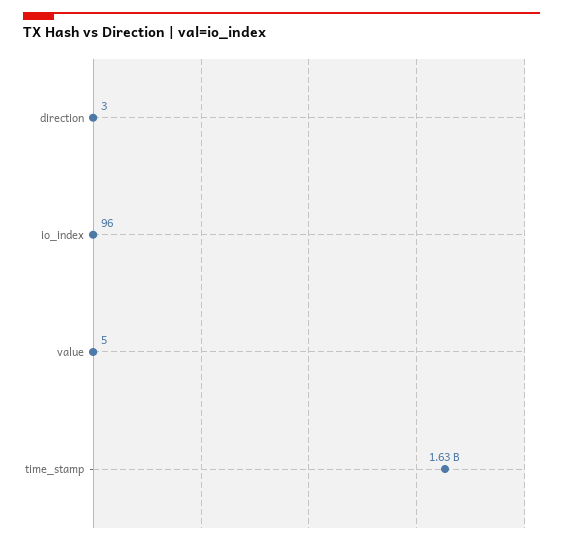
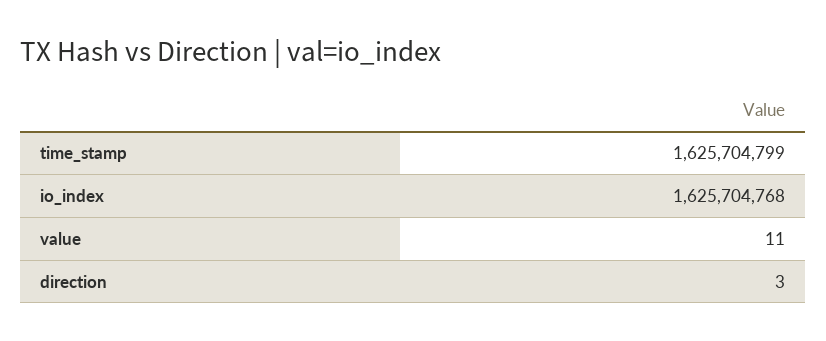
io_index: 96 -> 1625704768
value: 5 -> 11

